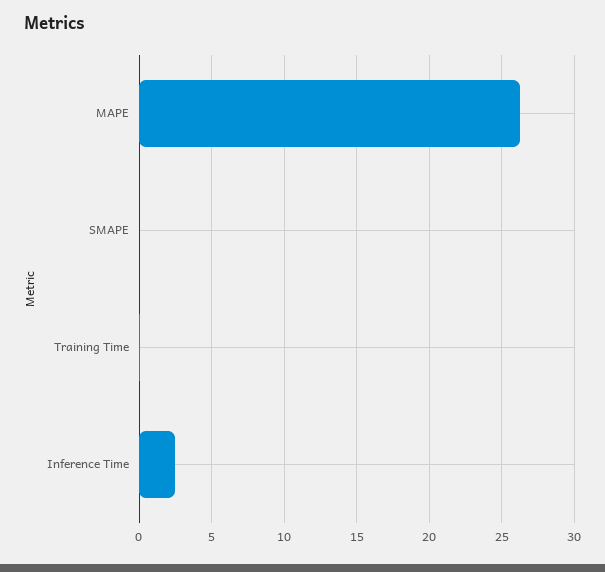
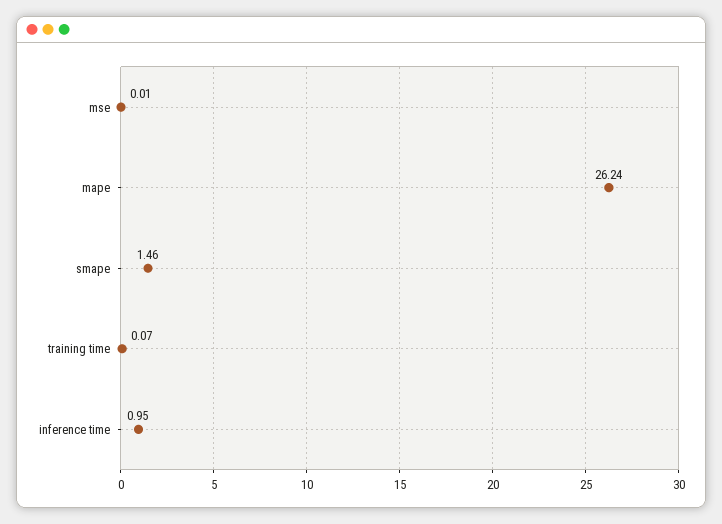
SMAPE: 0 -> 1.46
Inference Time: 2.5 -> 0.95
mse: none -> 0.01

